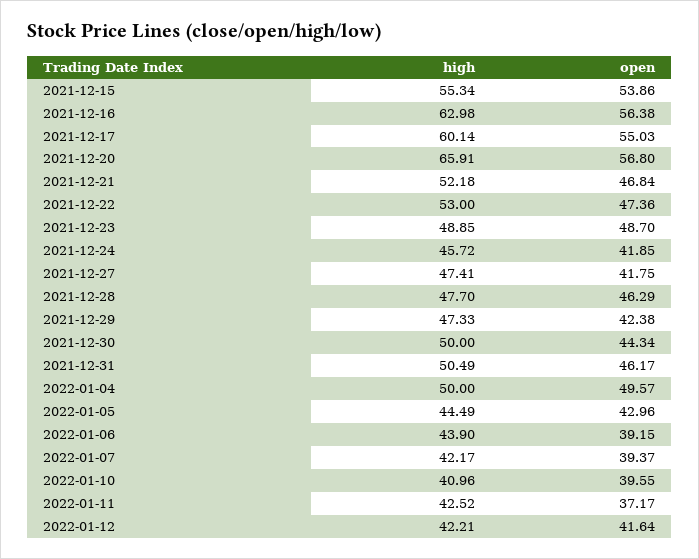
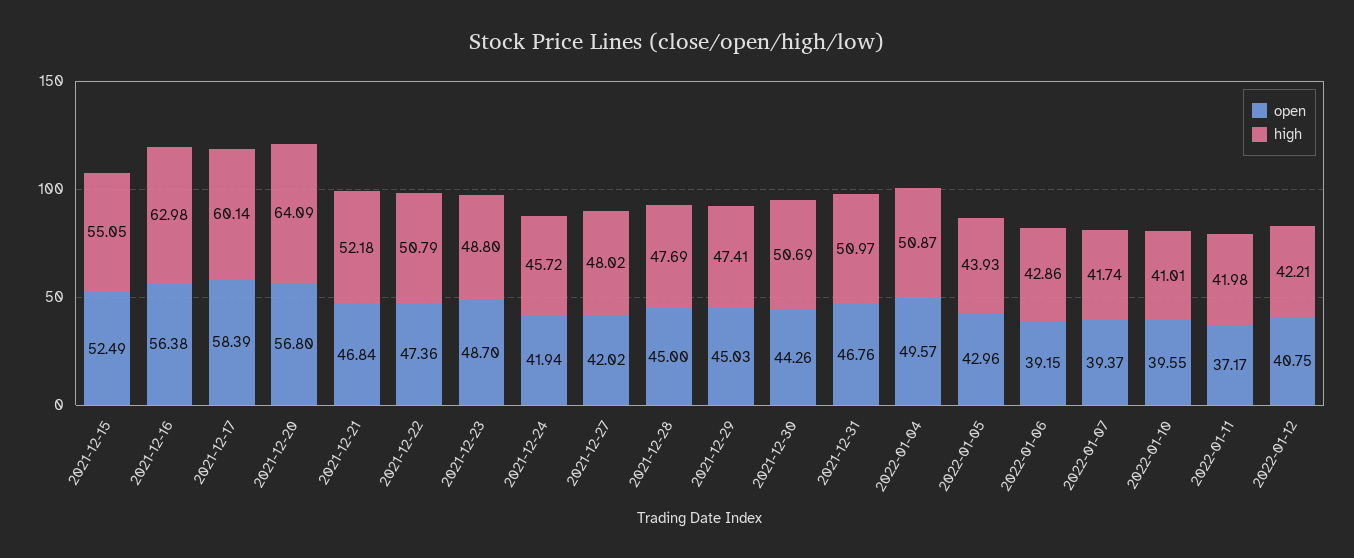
high, 2021-12-15: 55.34 -> 55.05
open, 2021-12-15: 53.86 -> 52.49
open, 2021-12-17: 55.03 -> 58.39
high, 2021-12-20: 65.91 -> 64.09
high, 2021-12-22: 53 -> 50.79
high, 2021-12-23: 48.85 -> 48.8
open, 2021-12-24: 41.85 -> 41.94
high, 2021-12-27: 47.41 -> 48.02
open, 2021-12-27: 41.75 -> 42.02
high, 2021-12-28: 47.7 -> 47.69
open, 2021-12-28: 46.29 -> 45
high, 2021-12-29: 47.33 -> 47.41
open, 2021-12-29: 42.38 -> 45.03
high, 2021-12-30: 50 -> 50.69
open, 2021-12-30: 44.34 -> 44.26
high, 2021-12-31: 50.49 -> 50.97
open, 2021-12-31: 46.17 -> 46.76
high, 2022-01-04: 50 -> 50.87
high, 2022-01-05: 44.49 -> 43.93
high, 2022-01-06: 43.9 -> 42.86
high, 2022-01-07: 42.17 -> 41.74
high, 2022-01-10: 40.96 -> 41.01
high, 2022-01-11: 42.52 -> 41.98
open, 2022-01-12: 41.64 -> 40.75

